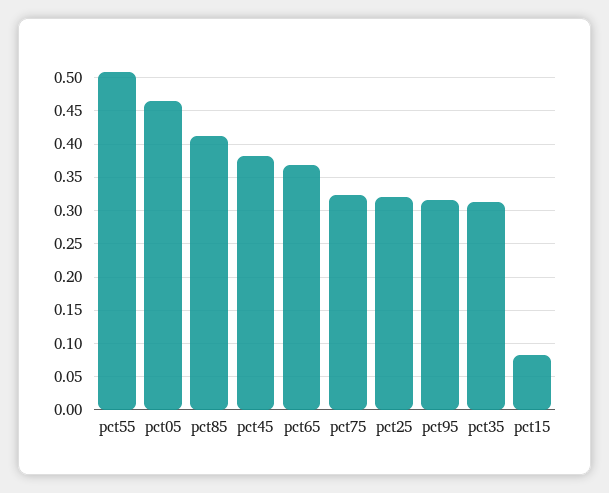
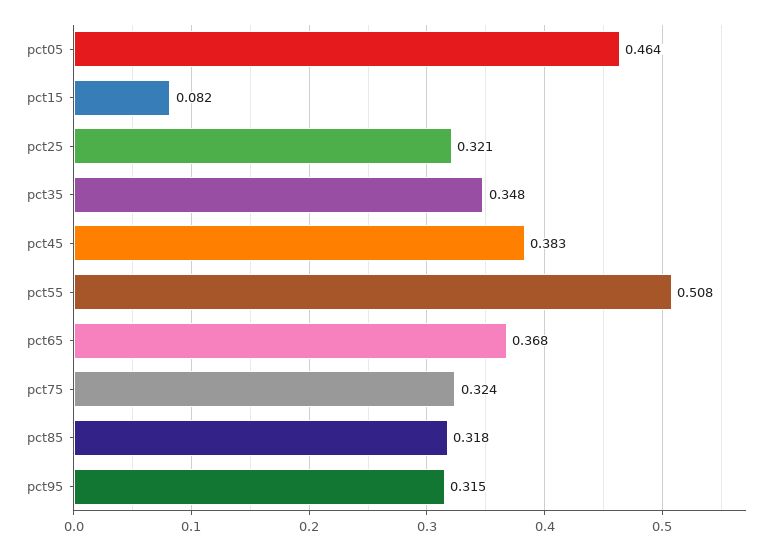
pct85: 0.41 -> 0.318
pct35: 0.31 -> 0.348

